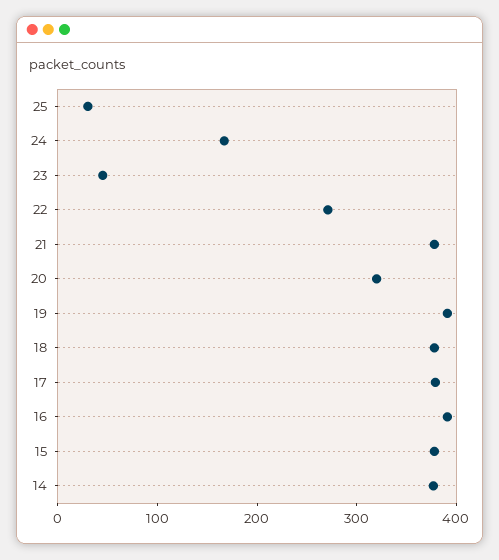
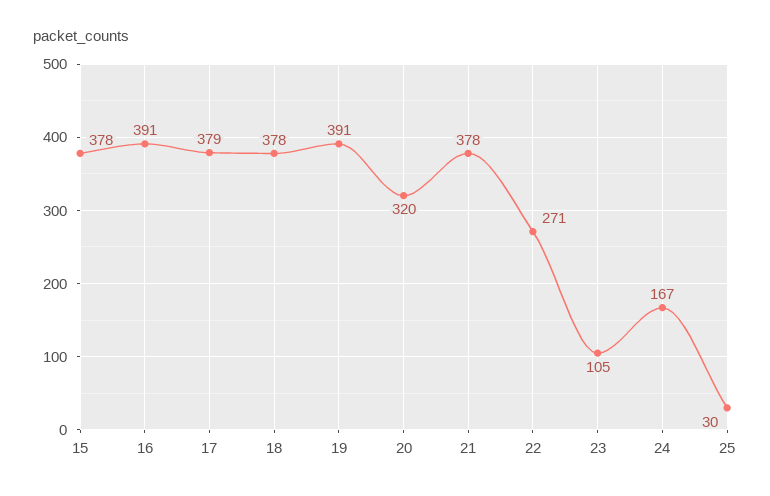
23: 40 -> 105
14: 380 -> none

